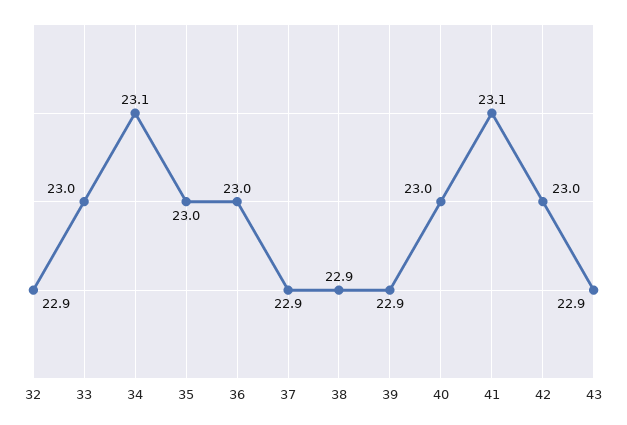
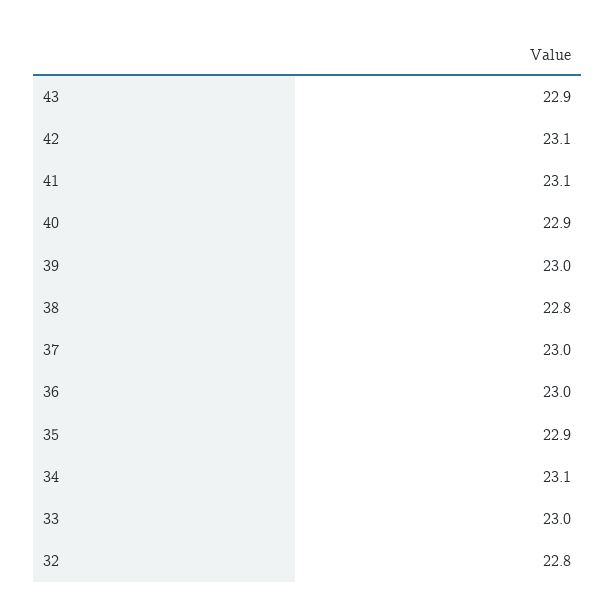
32: 22.9 -> 22.8
35: 23 -> 22.9
37: 22.9 -> 23
38: 22.9 -> 22.8
39: 22.9 -> 23
40: 23 -> 22.9
42: 23 -> 23.1

